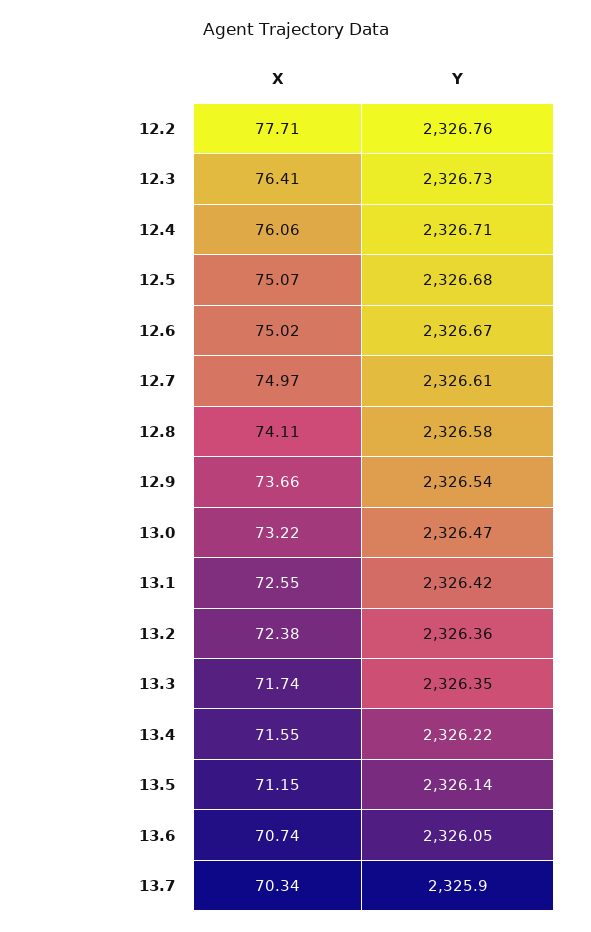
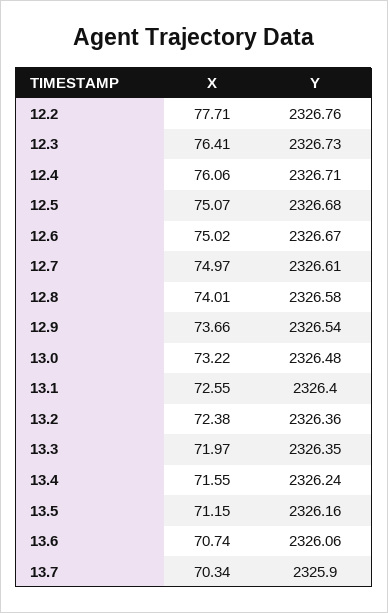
X, 12.8: 74.11 -> 74.01
Y, 13.0: 2326.47 -> 2326.48
Y, 13.1: 2326.42 -> 2326.4
X, 13.3: 71.74 -> 71.97
Y, 13.4: 2326.22 -> 2326.24
Y, 13.5: 2326.14 -> 2326.16
Y, 13.6: 2326.05 -> 2326.06

